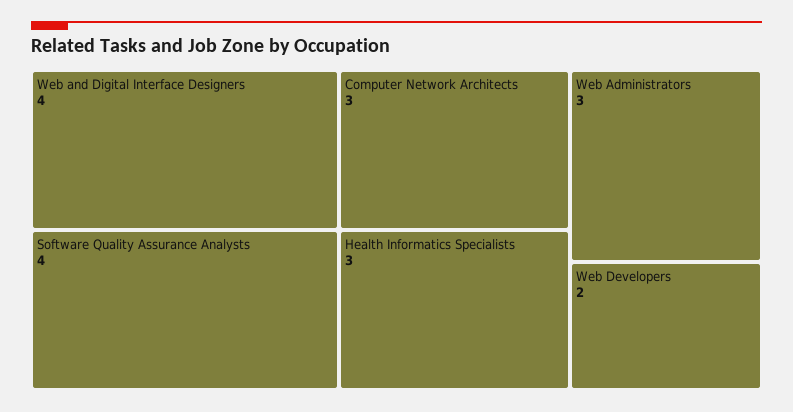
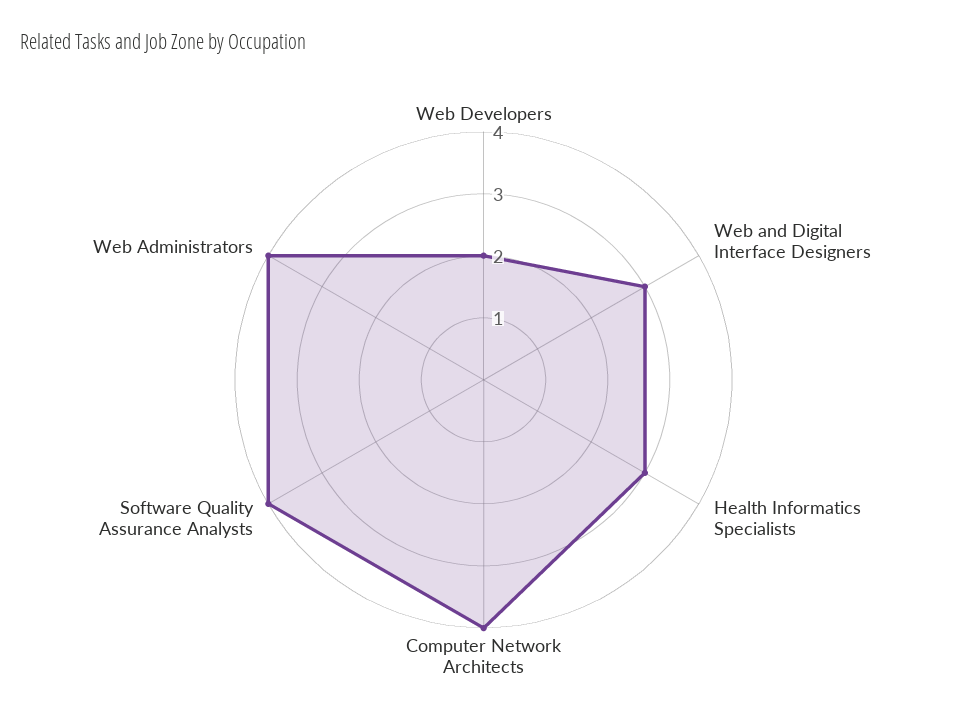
Web and Digital Interface Designers: 4 -> 3
Computer Network Architects: 3 -> 4
Web Administrators: 3 -> 4

